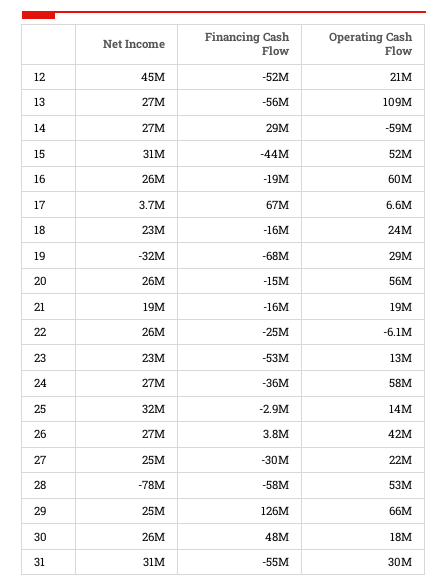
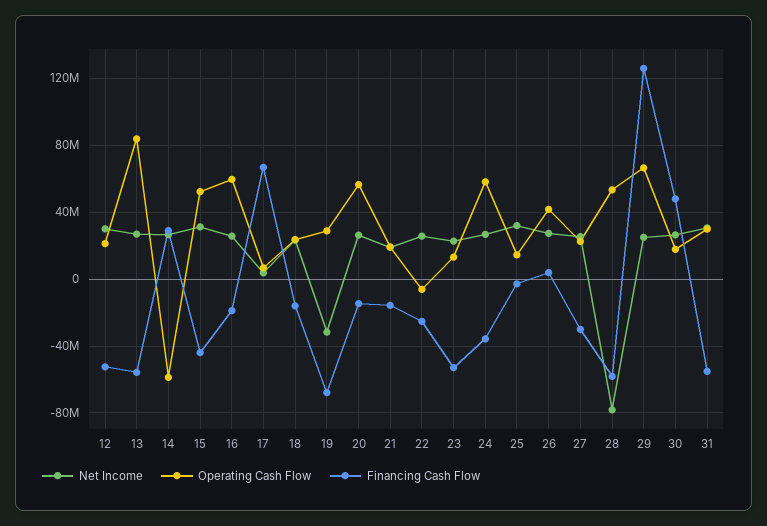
Net Income, 12: 45000000 -> 30000000
Operating Cash Flow, 13: 109000000 -> 85000000

